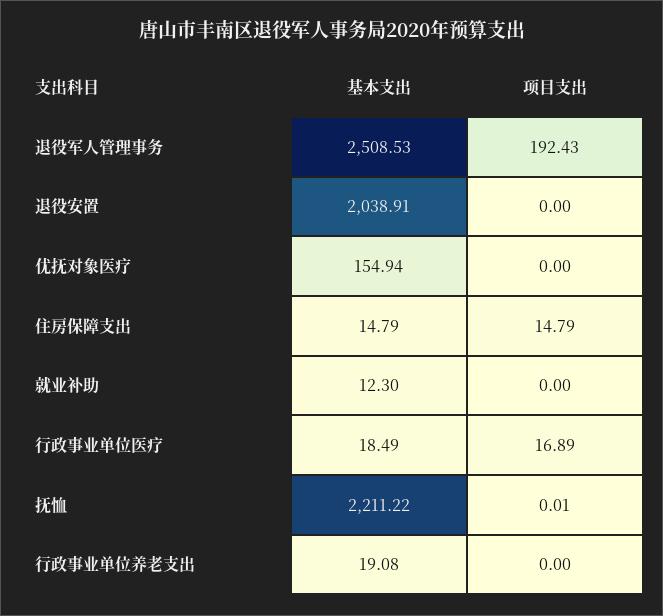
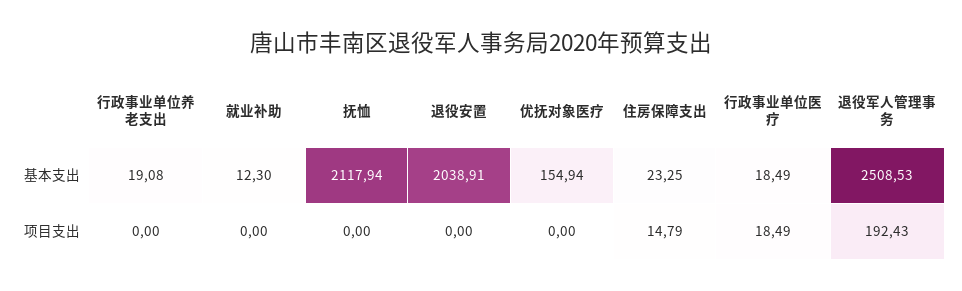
基本支出, 住房保障支出: 14.79 -> 23.25
项目支出, 行政事业单位医疗: 16.89 -> 18.49
基本支出, 抚恤: 2211.22 -> 2117.94
项目支出, 抚恤: 0.01 -> 0

